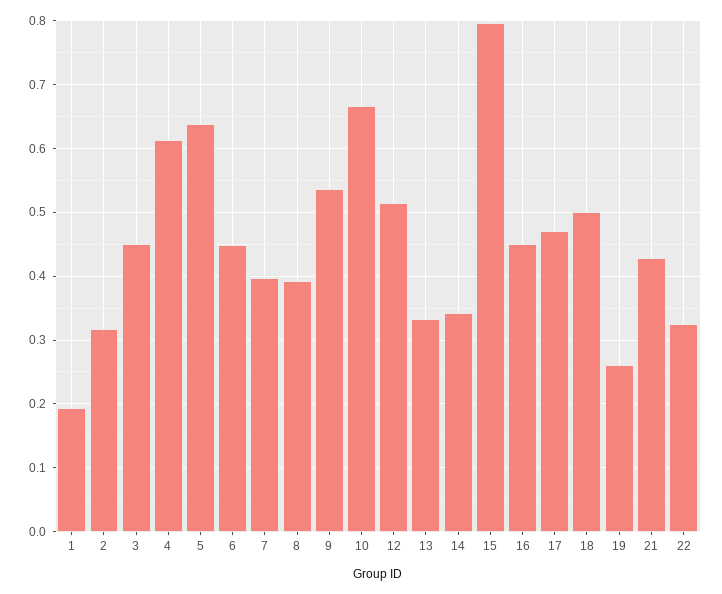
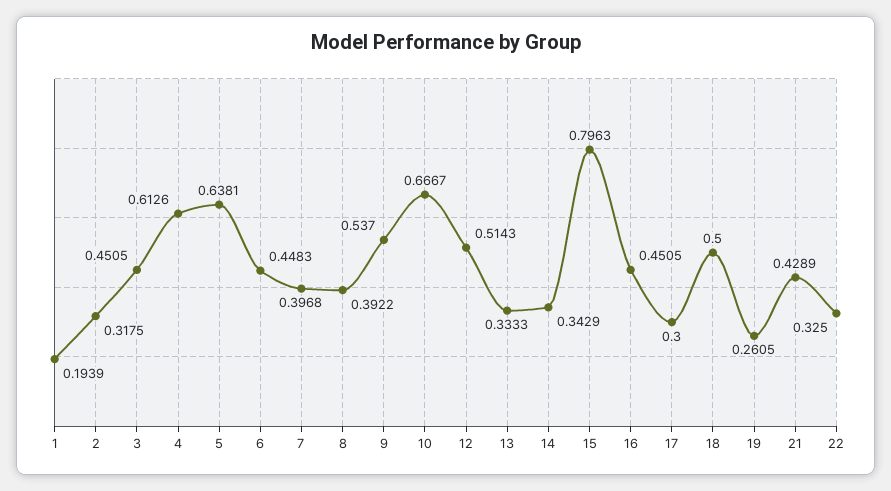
17: 0.47 -> 0.3

